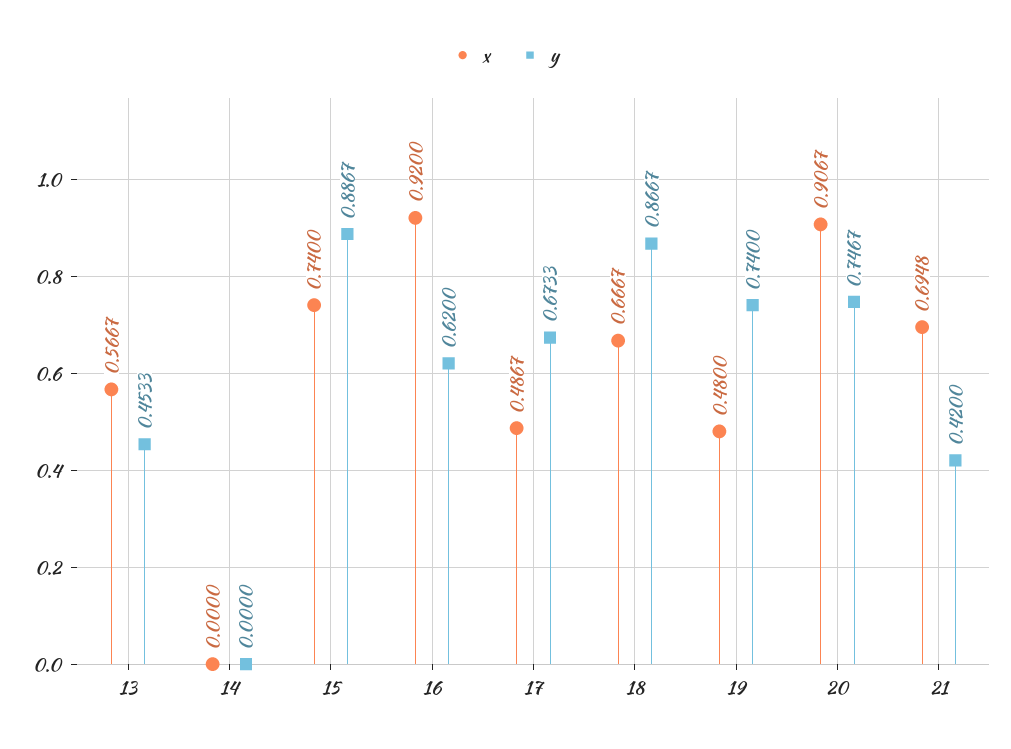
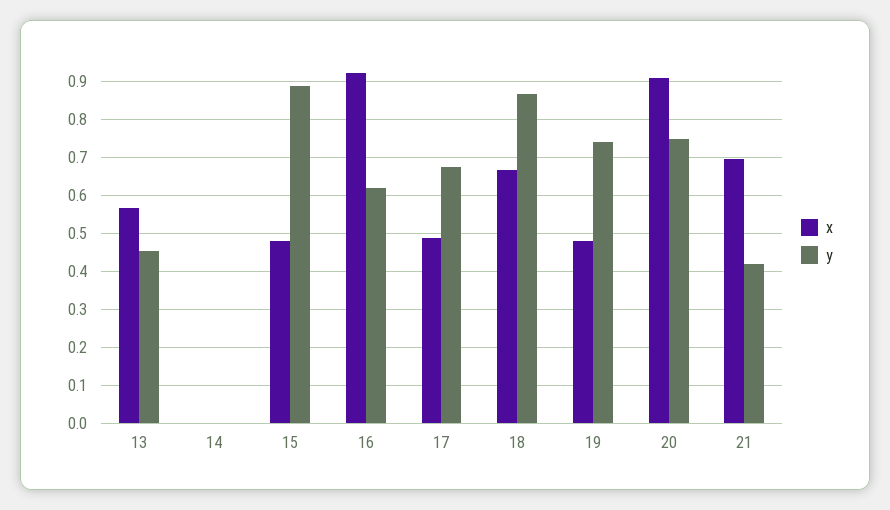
x, 15: 0.74 -> 0.48

